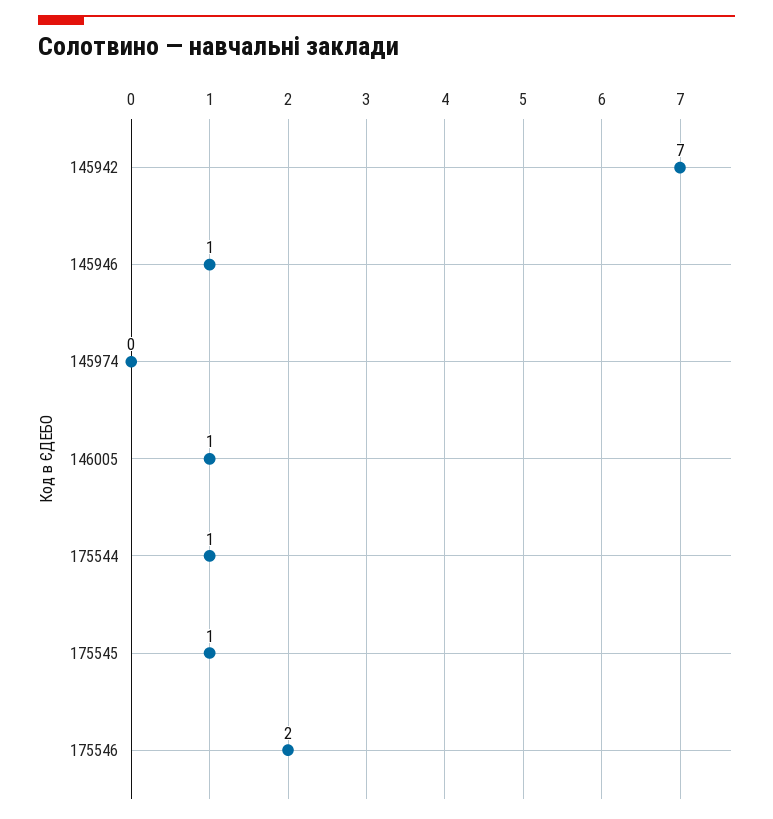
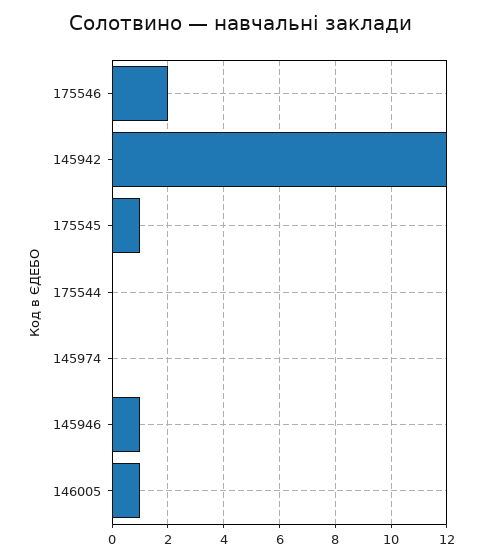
145942: 7 -> 12
175544: 1 -> 0

